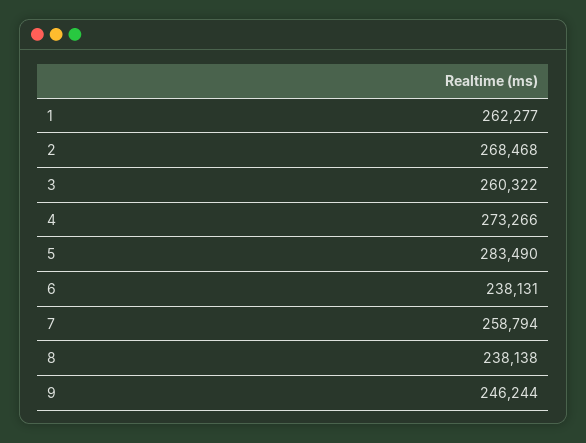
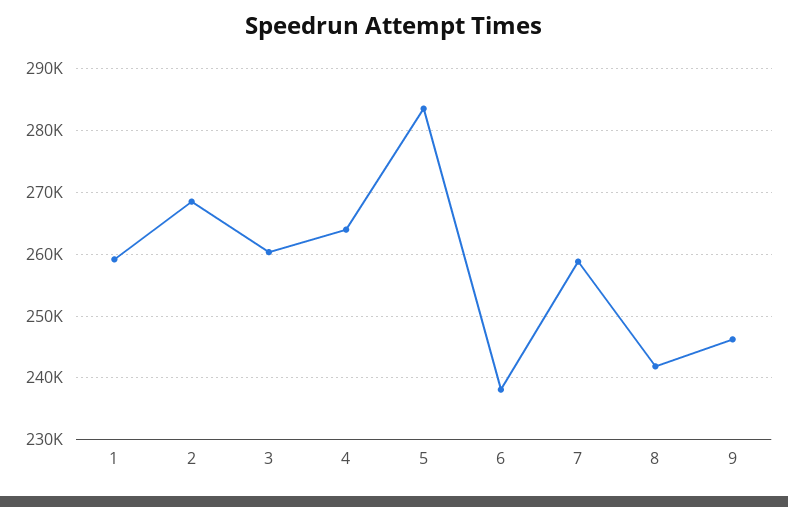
1: 262277 -> 259000
4: 273266 -> 264000
8: 238138 -> 242000

